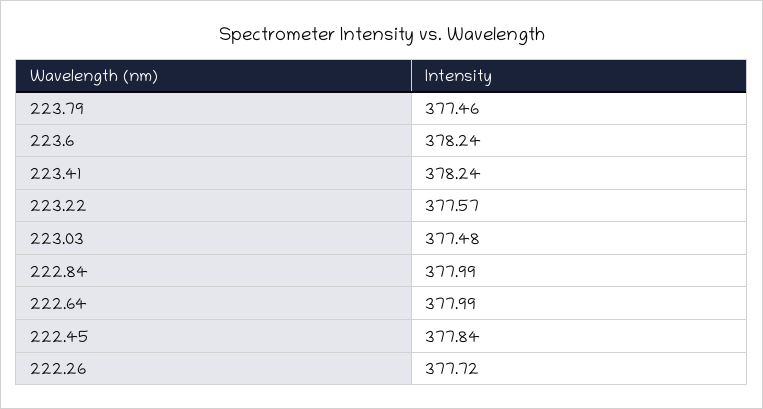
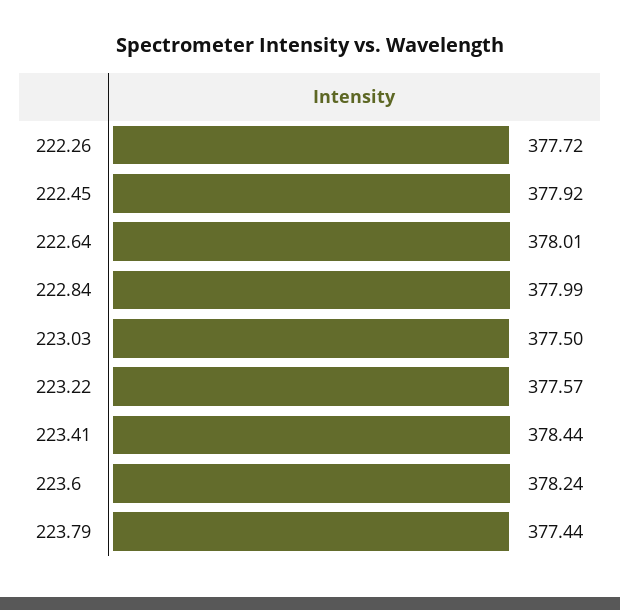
223.79: 377.46 -> 377.44
223.41: 378.24 -> 378.44
223.03: 377.48 -> 377.5
222.64: 377.99 -> 378.01
222.45: 377.84 -> 377.92

